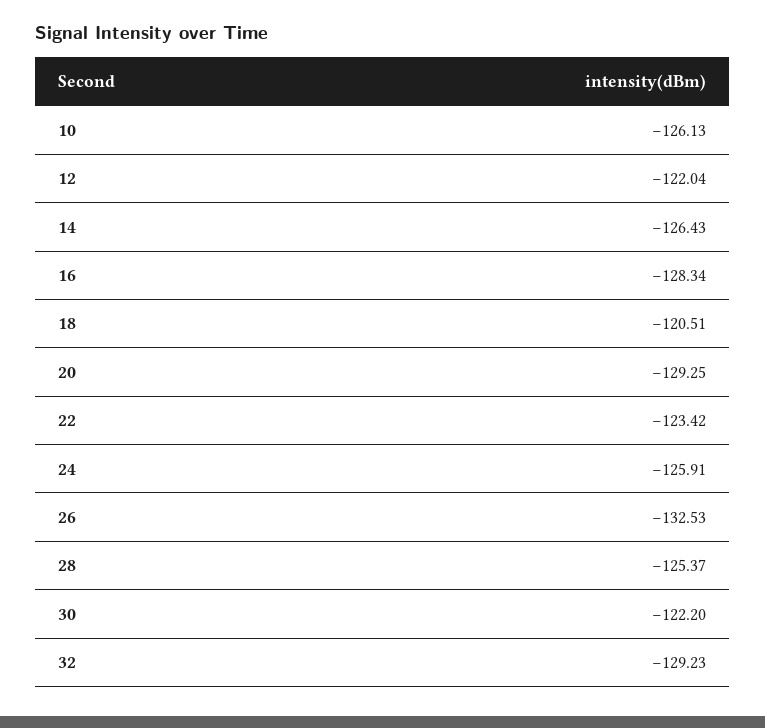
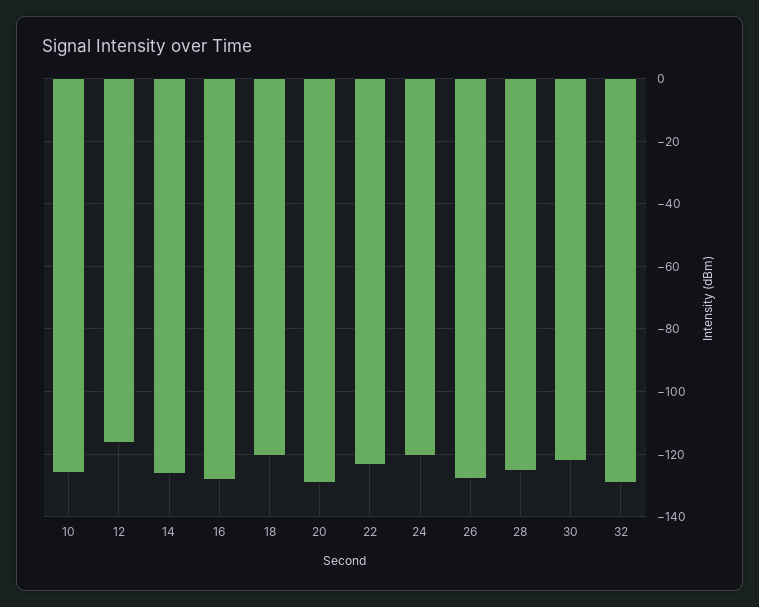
12: -122.04 -> -116
24: -125.91 -> -120
26: -132.53 -> -128

